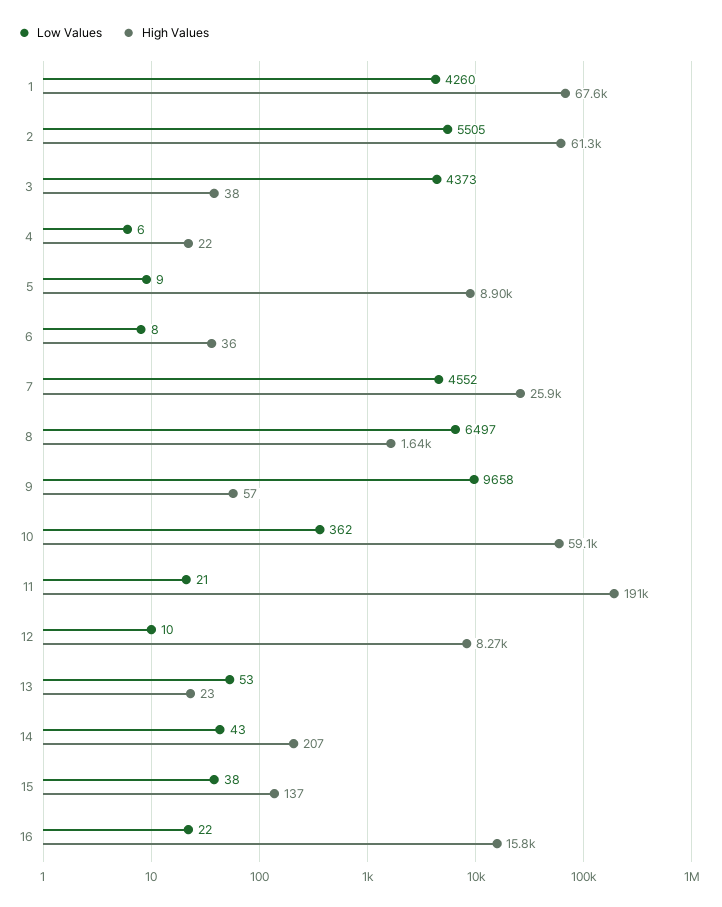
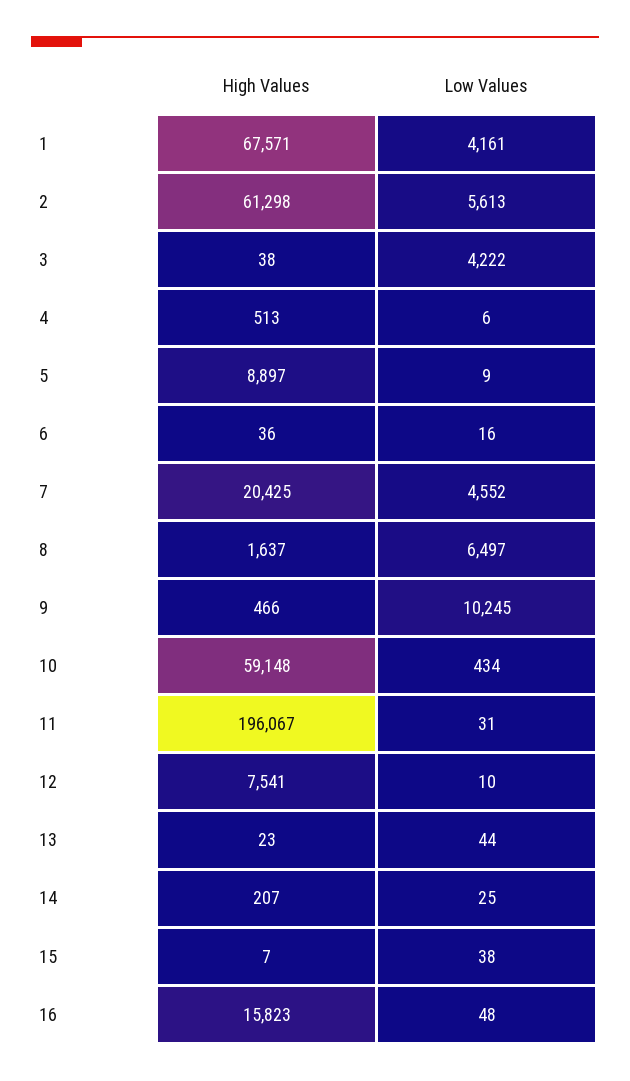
Low Values, 1: 4260 -> 4161
Low Values, 2: 5505 -> 5613
Low Values, 3: 4373 -> 4222
High Values, 4: 22 -> 513
Low Values, 6: 8 -> 16
High Values, 7: 25900 -> 20425
Low Values, 9: 9658 -> 10245
High Values, 9: 57 -> 466
Low Values, 10: 362 -> 434
Low Values, 11: 21 -> 31
High Values, 11: 191000 -> 196067
High Values, 12: 8270 -> 7541
Low Values, 13: 53 -> 44
Low Values, 14: 43 -> 25
High Values, 15: 137 -> 7
Low Values, 16: 22 -> 48

